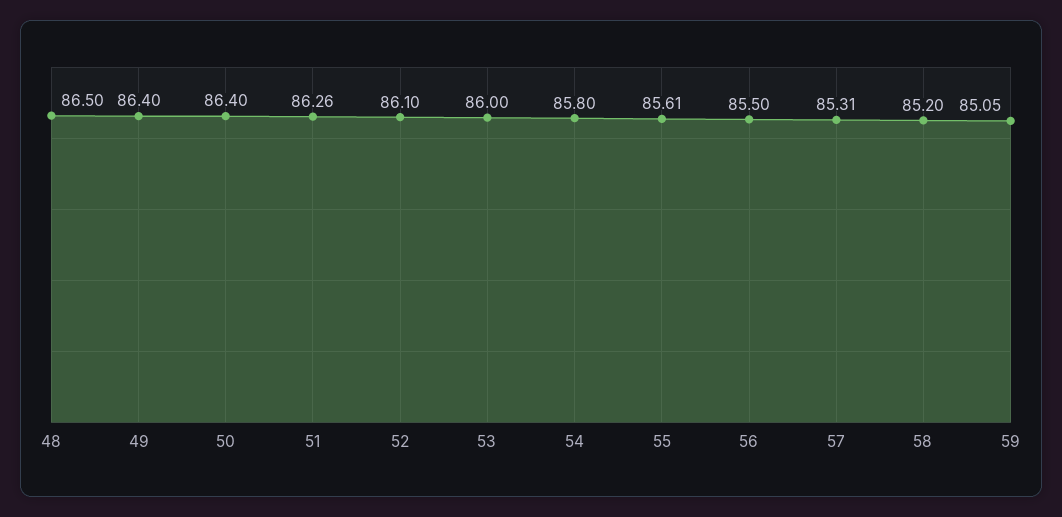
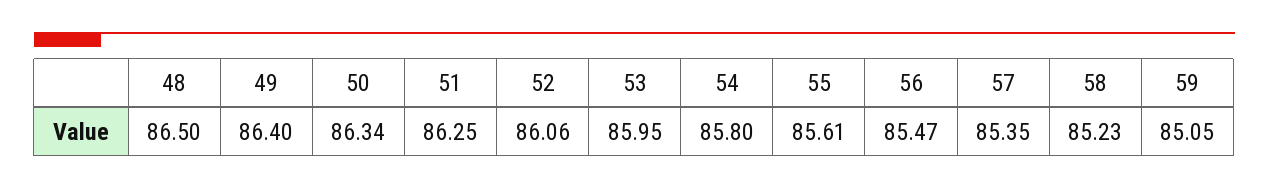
50: 86.4 -> 86.34
51: 86.26 -> 86.25
52: 86.1 -> 86.06
53: 86 -> 85.95
56: 85.5 -> 85.47
57: 85.31 -> 85.35
58: 85.2 -> 85.23

